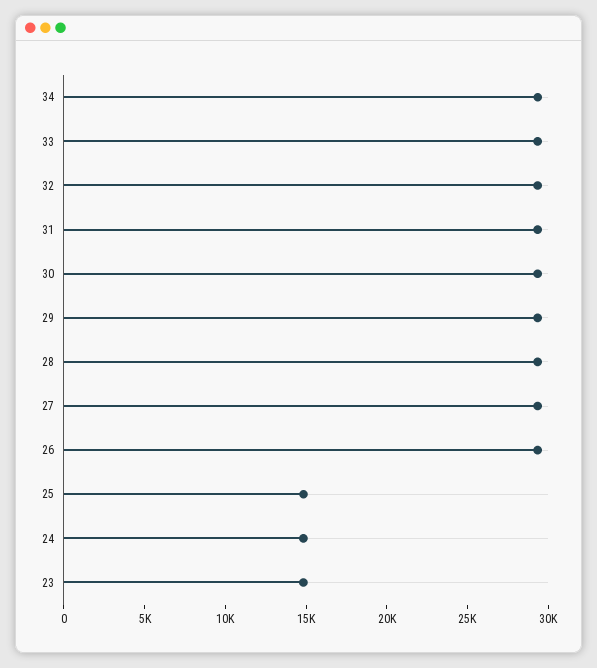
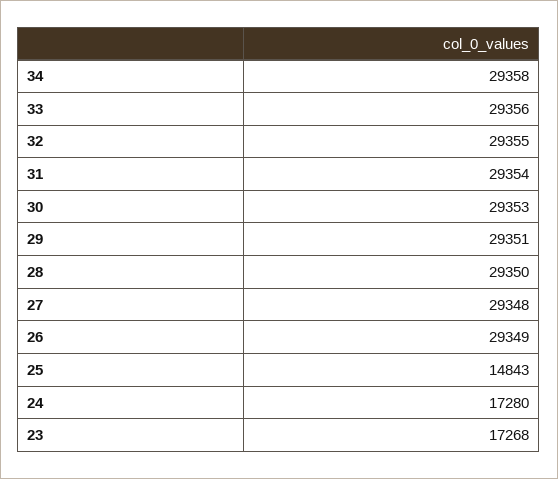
24: 15000 -> 17280
23: 15000 -> 17268

